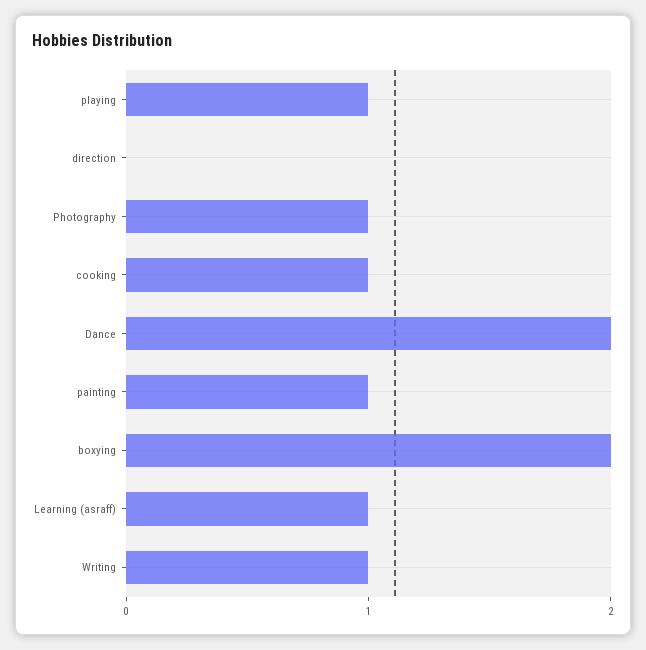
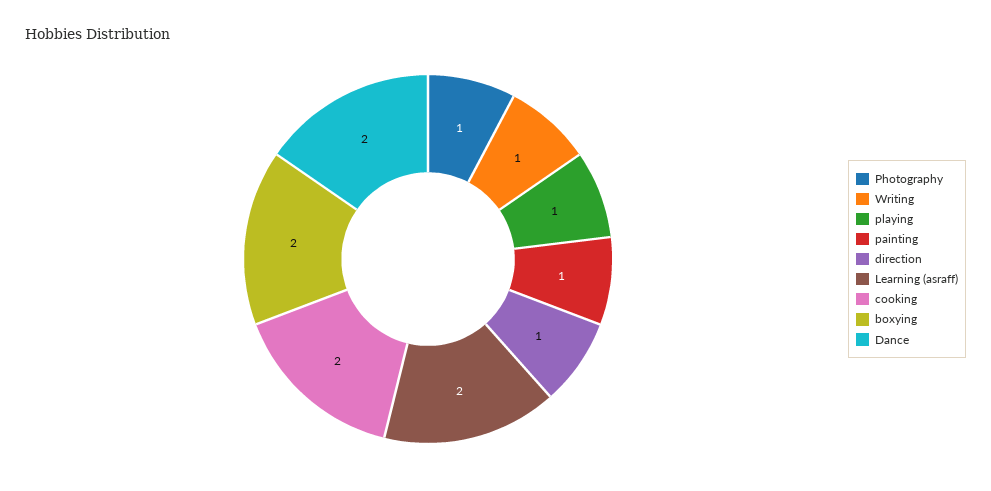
direction: 0 -> 1
cooking: 1 -> 2
Learning (asraff): 1 -> 2

